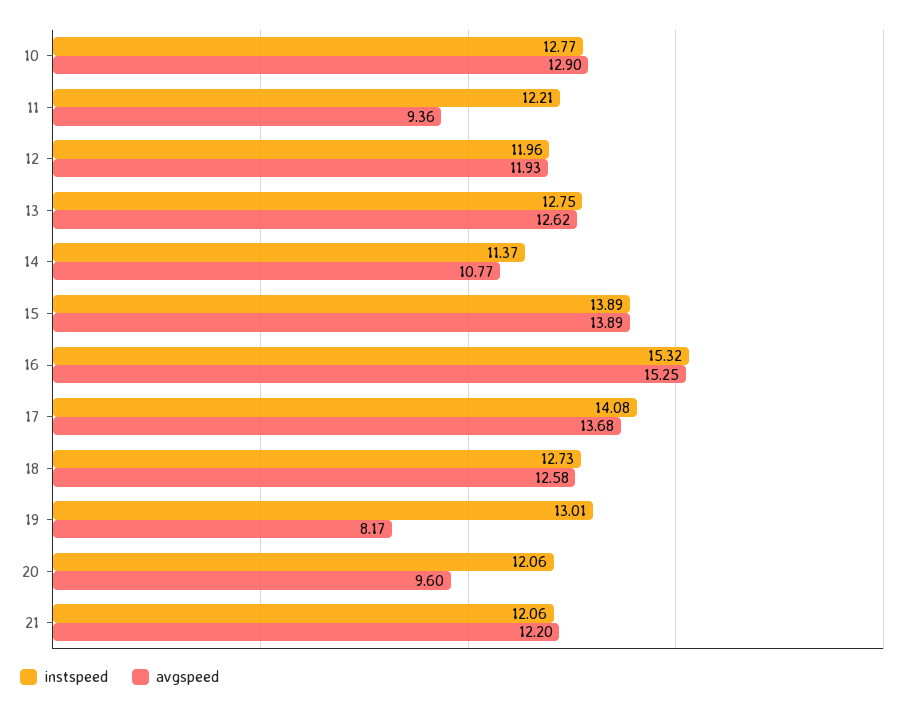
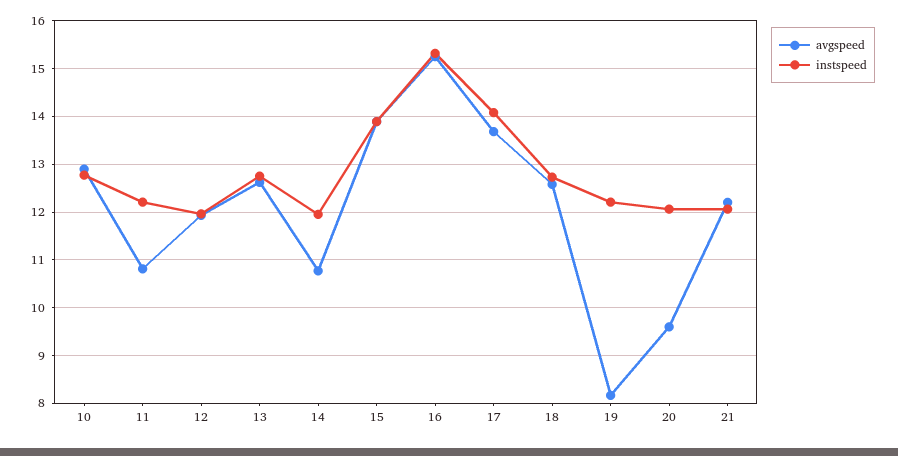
avgspeed, 11: 9.36 -> 10.8
instspeed, 14: 11.37 -> 12
instspeed, 19: 13.01 -> 12.2

